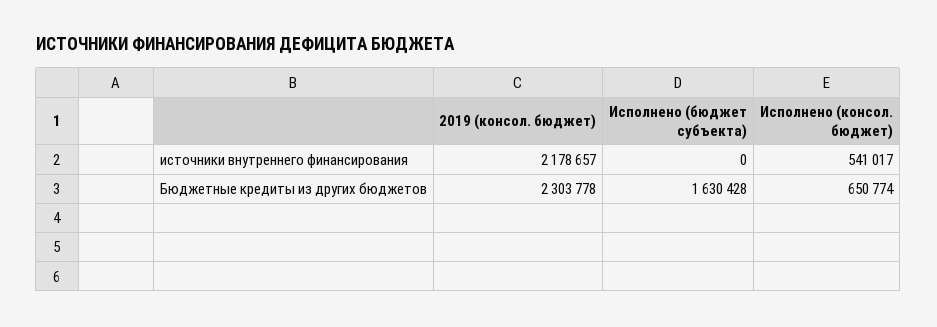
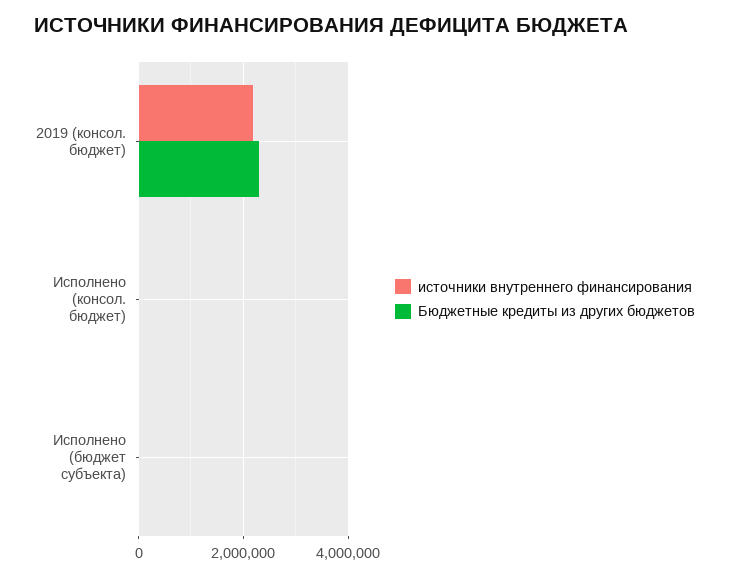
источники внутреннего финансирования, Исполнено (консол. бюджет): 541017 -> 0
Бюджетные кредиты из других бюджетов, Исполнено (бюджет субъекта): 1630428 -> 0
Бюджетные кредиты из других бюджетов, Исполнено (консол. бюджет): 650774 -> 0

